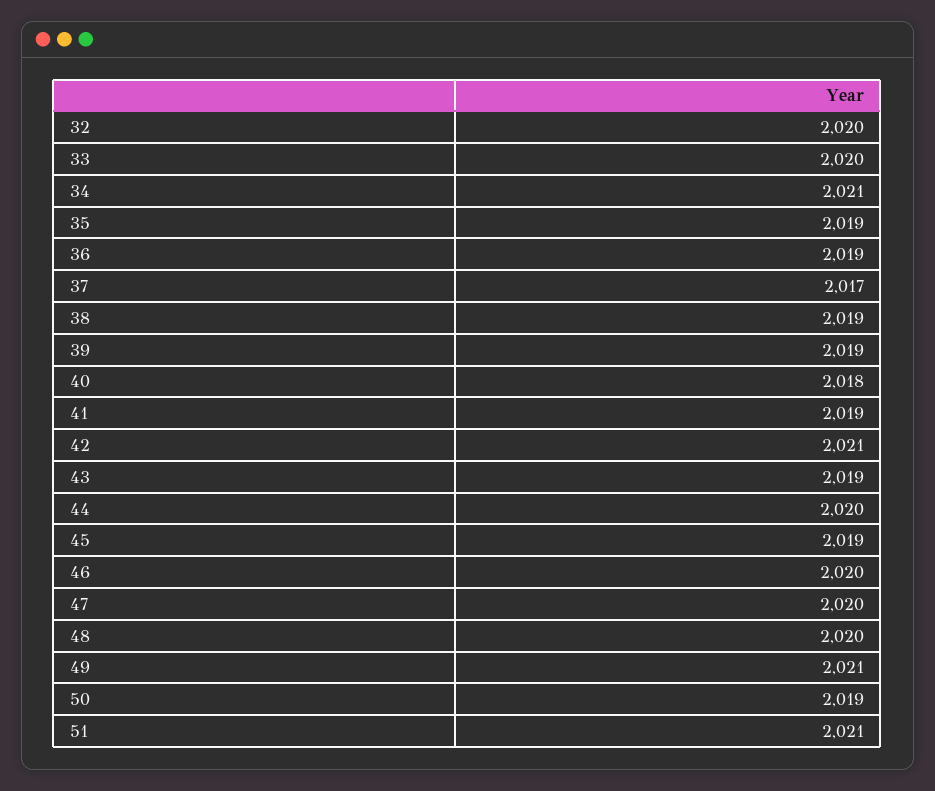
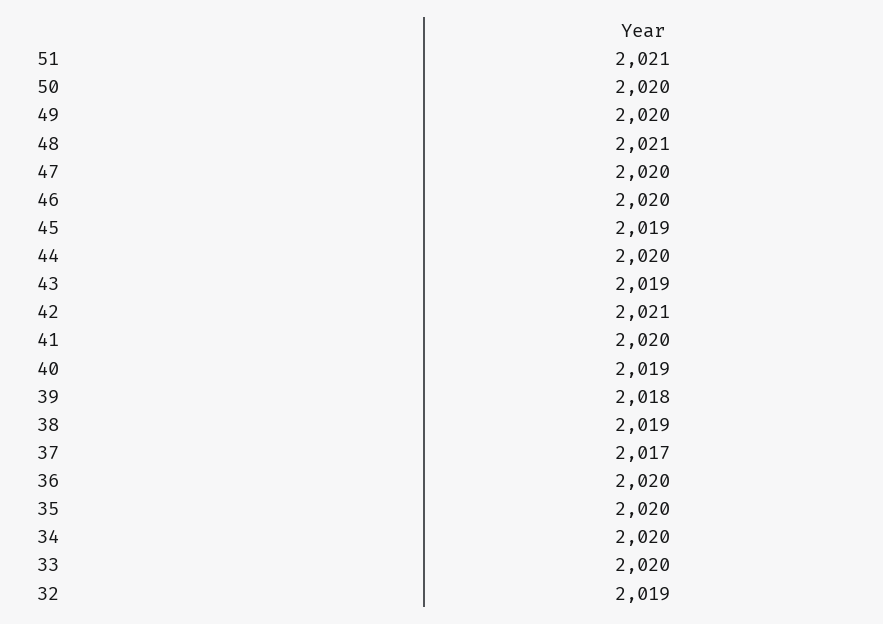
32: 2020 -> 2019
34: 2021 -> 2020
35: 2019 -> 2020
36: 2019 -> 2020
39: 2019 -> 2018
40: 2018 -> 2019
41: 2019 -> 2020
48: 2020 -> 2021
49: 2021 -> 2020
50: 2019 -> 2020

